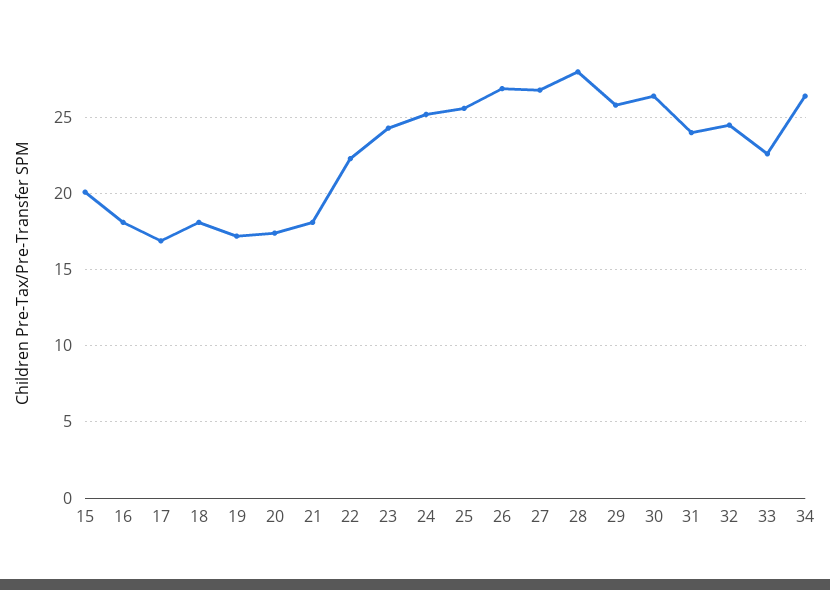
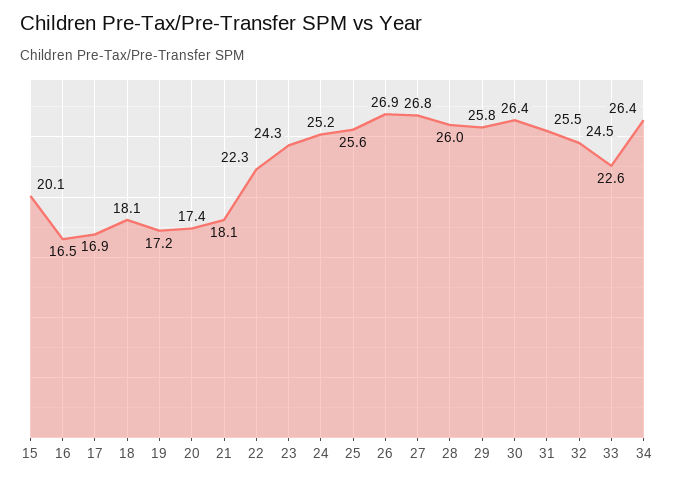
16: 18 -> 16.5
28: 28 -> 26
31: 24 -> 25.5

